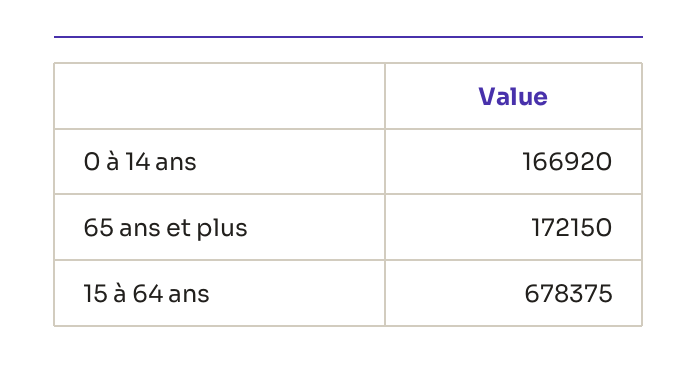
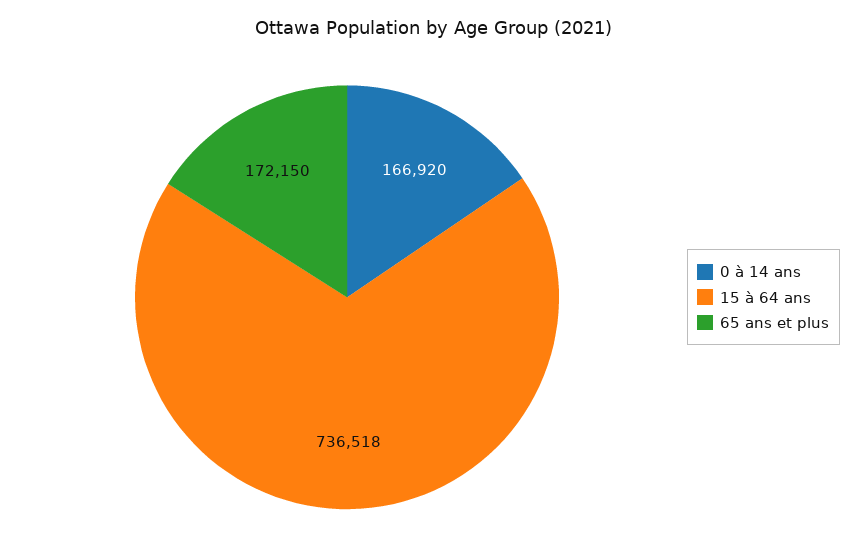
15 à 64 ans: 678375 -> 736518

